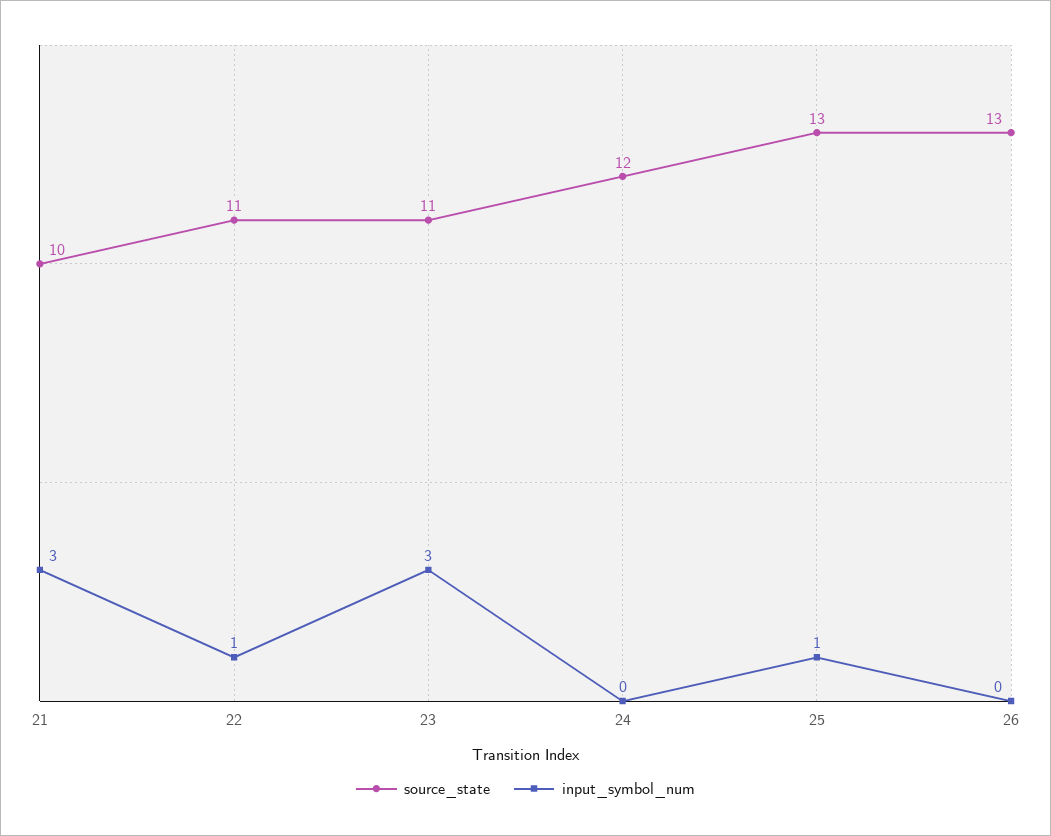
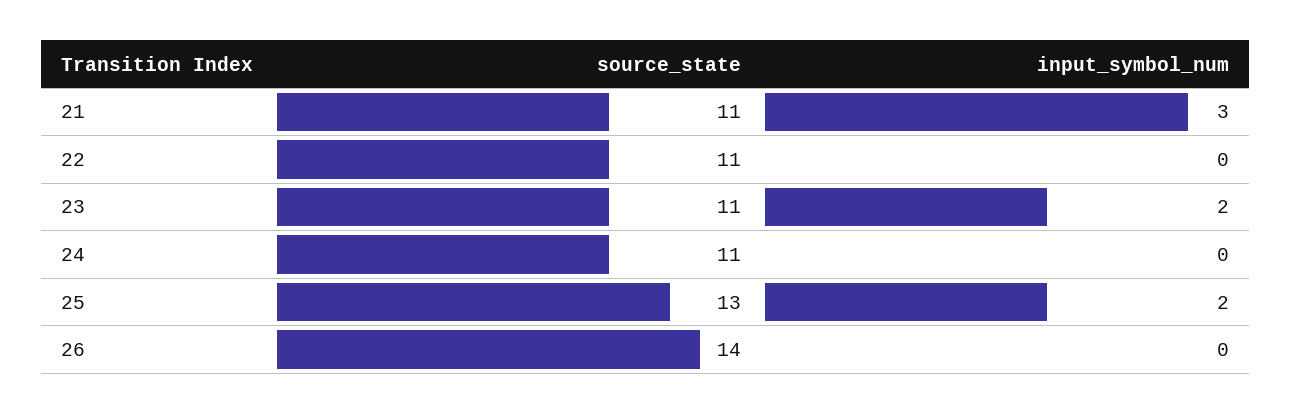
source_state, 21: 10 -> 11
input_symbol_num, 22: 1 -> 0
input_symbol_num, 23: 3 -> 2
source_state, 24: 12 -> 11
input_symbol_num, 25: 1 -> 2
source_state, 26: 13 -> 14

